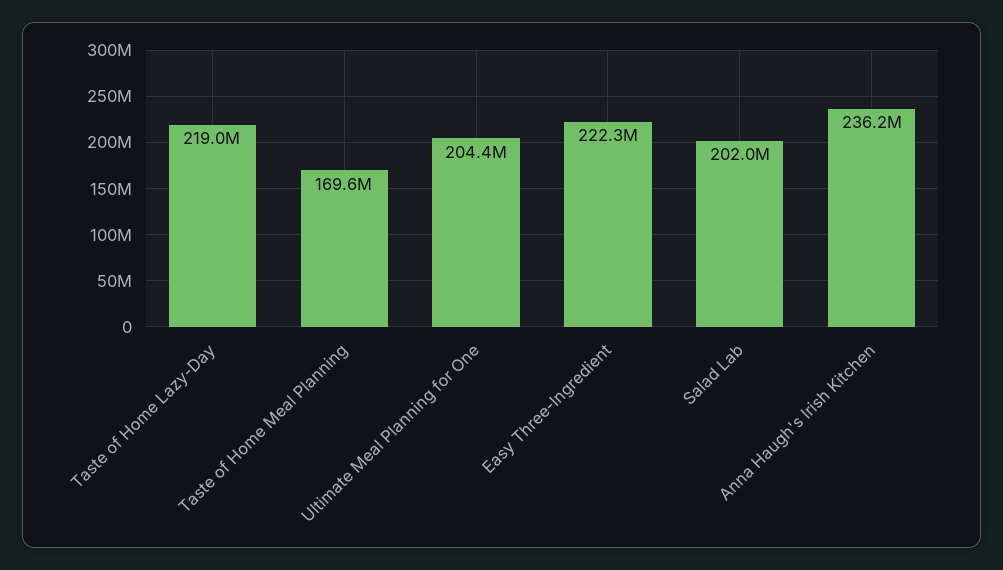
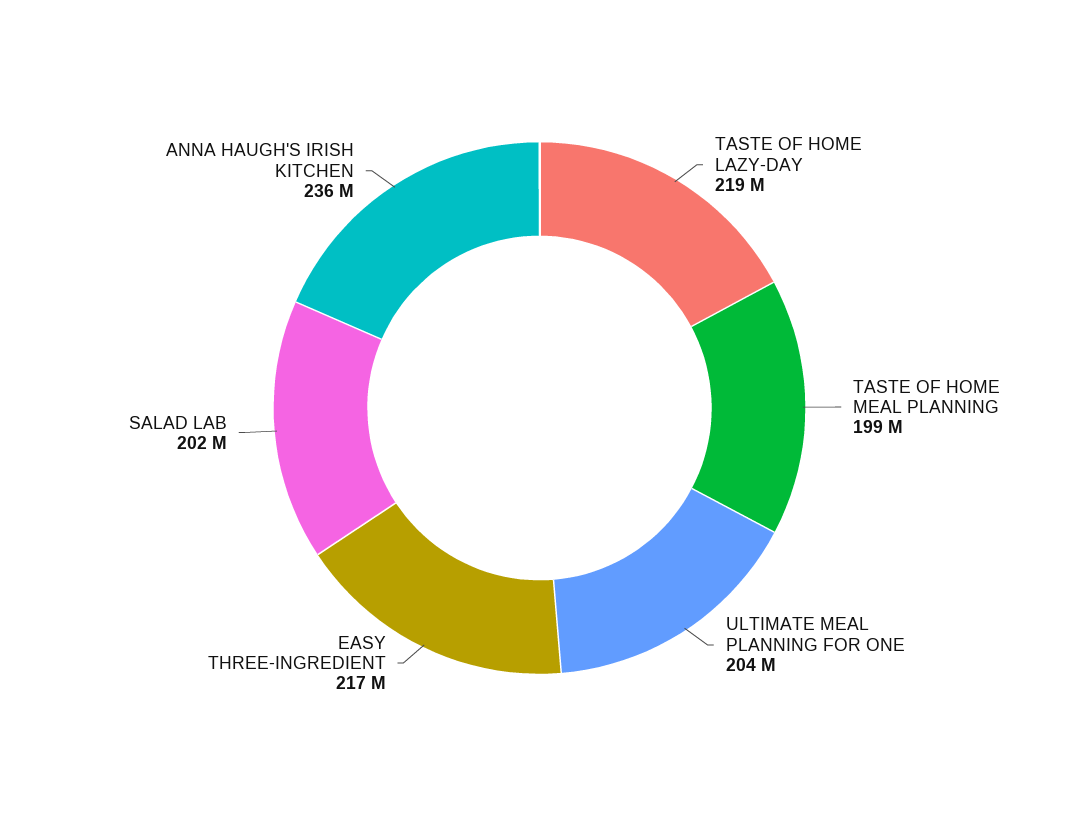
Taste of Home Meal Planning: 169600000 -> 199000000
Easy Three-Ingredient: 222300000 -> 217000000

